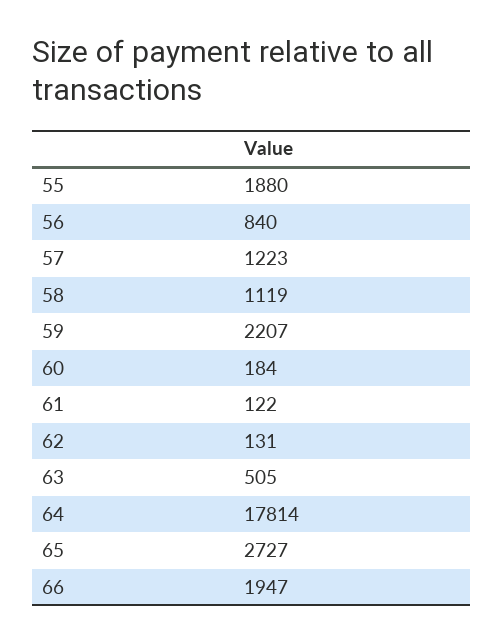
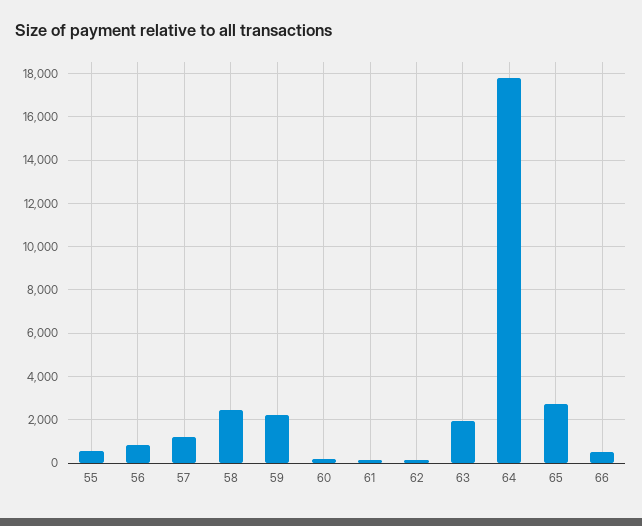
55: 1880 -> 500
58: 1119 -> 2500
63: 505 -> 2000
66: 1947 -> 500

